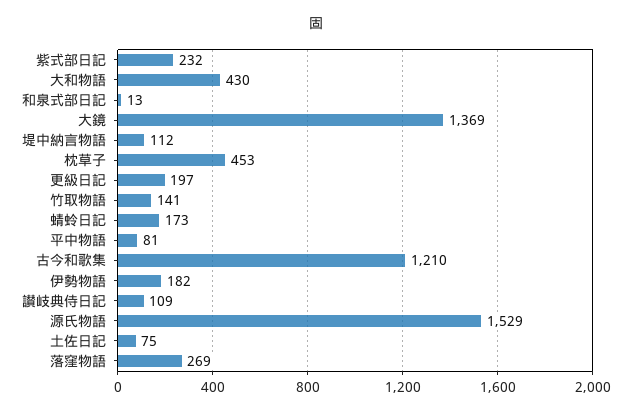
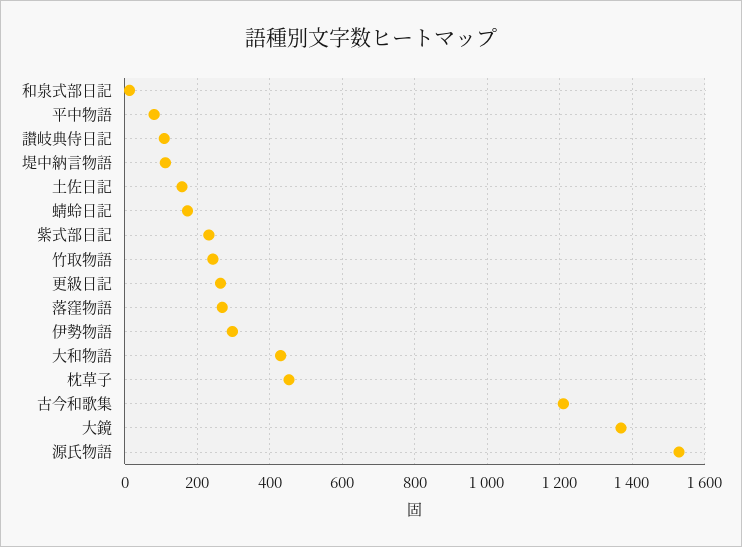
更級日記: 197 -> 260
竹取物語: 141 -> 240
伊勢物語: 182 -> 300
土佐日記: 75 -> 160

